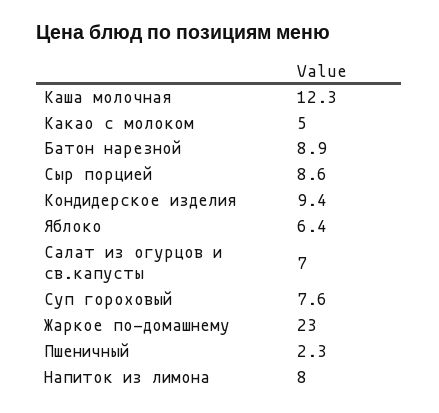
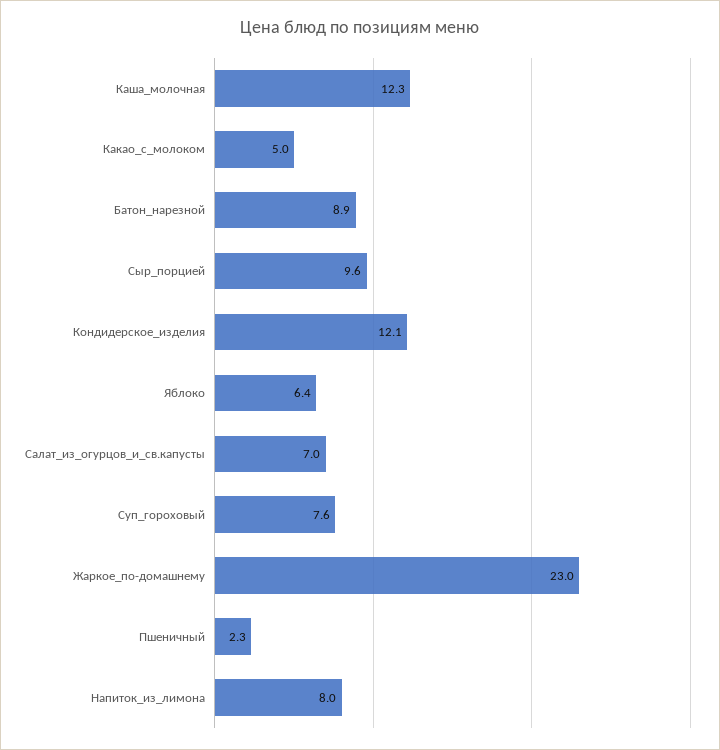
Сыр порцией: 8.6 -> 9.6
Кондидерское изделия: 9.4 -> 12.1

